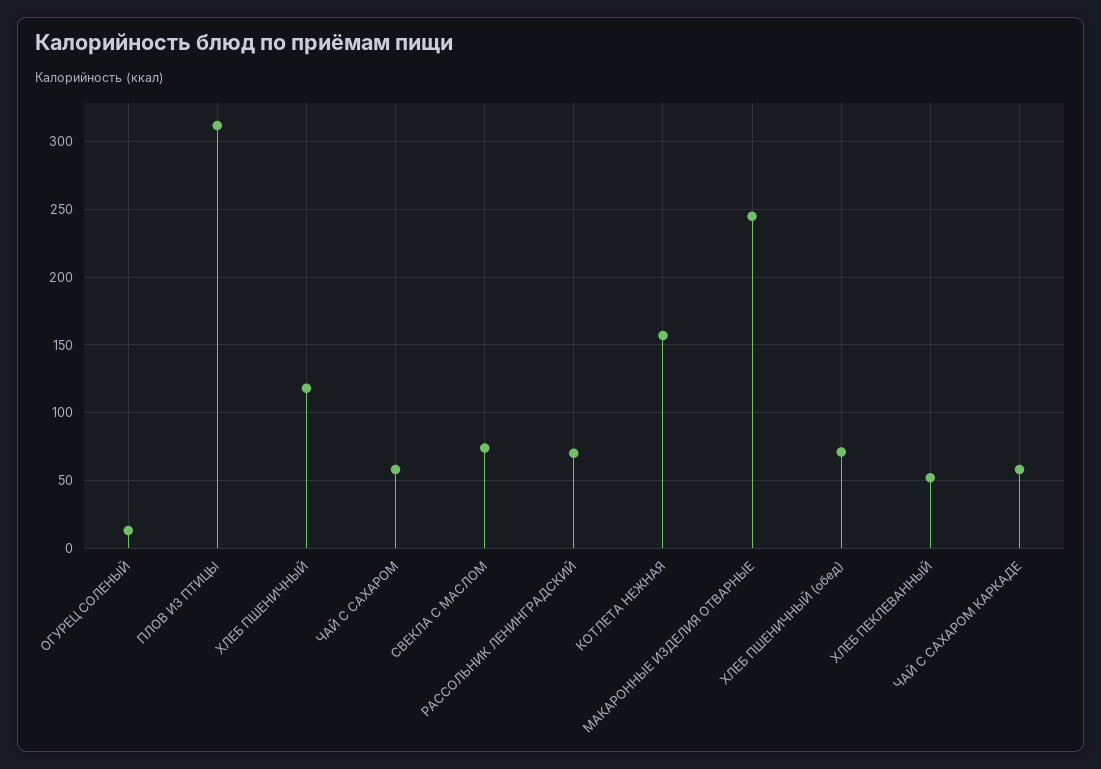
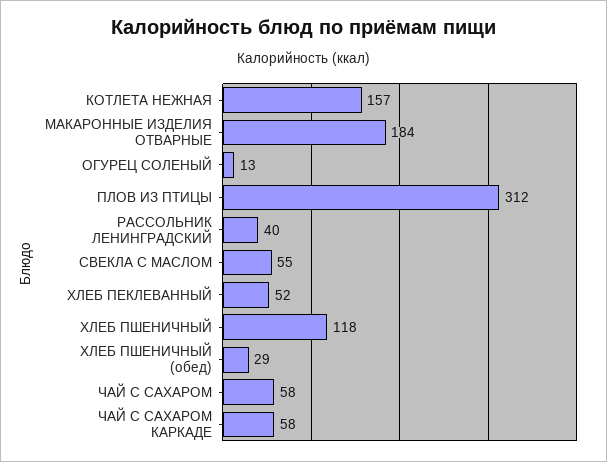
СВЕКЛА С МАСЛОМ: 75 -> 55
РАССОЛЬНИК ЛЕНИНГРАДСКИЙ: 70 -> 40
МАКАРОННЫЕ ИЗДЕЛИЯ ОТВАРНЫЕ: 245 -> 184
ХЛЕБ ПШЕНИЧНЫЙ (обед): 70 -> 29

